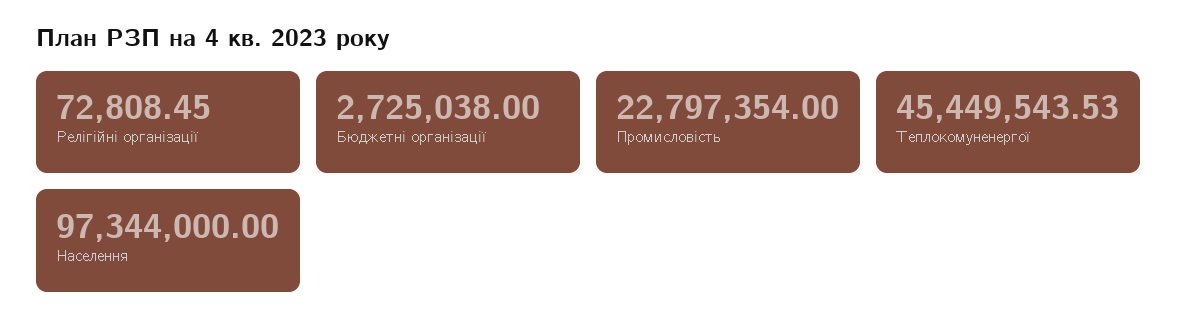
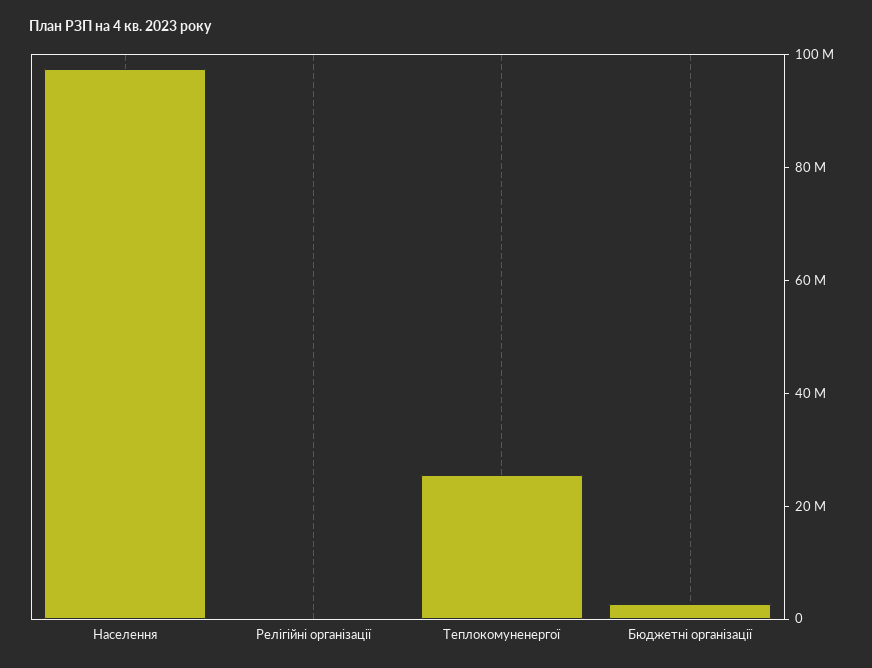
Промисловість: 22797354 -> none
Теплокомуненергої: 45449543.53 -> 25000000

